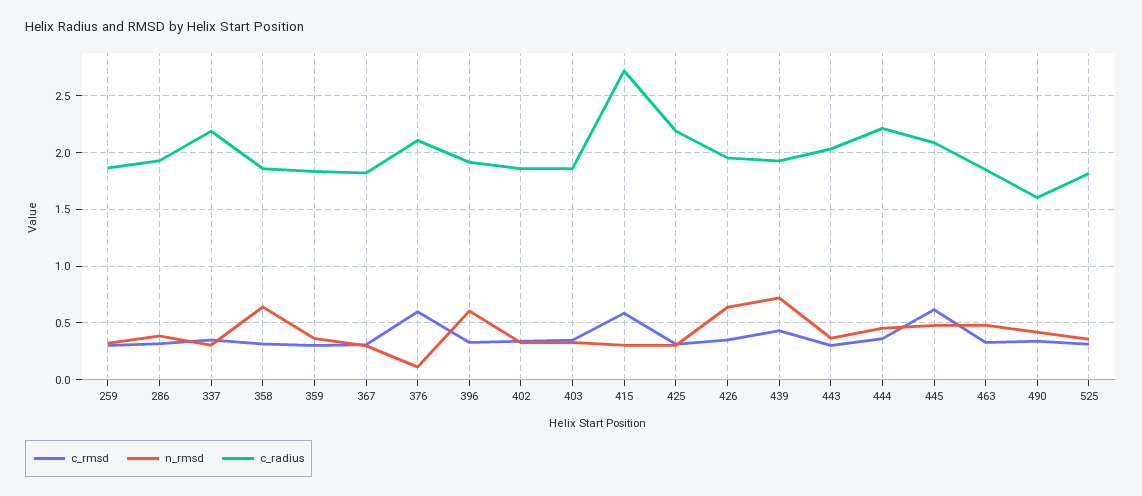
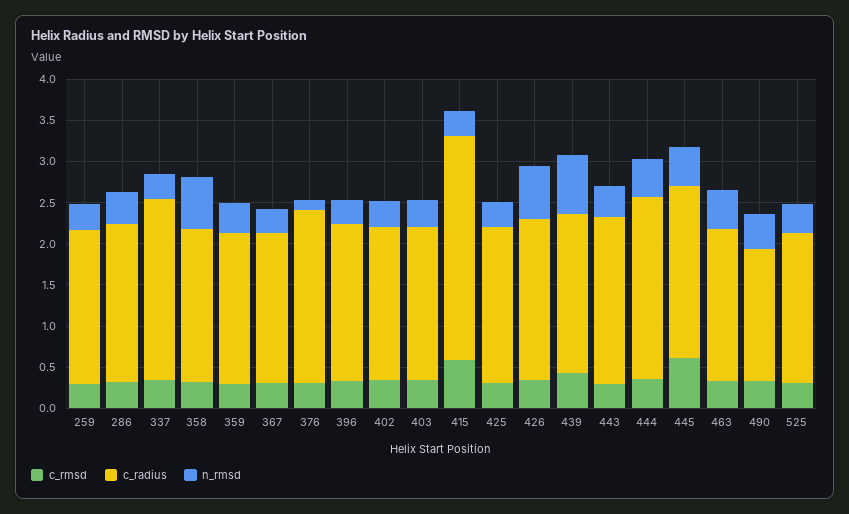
c_rmsd, 376: 0.6 -> 0.3
n_rmsd, 396: 0.6 -> 0.3
c_radius, 425: 2.2 -> 1.9

